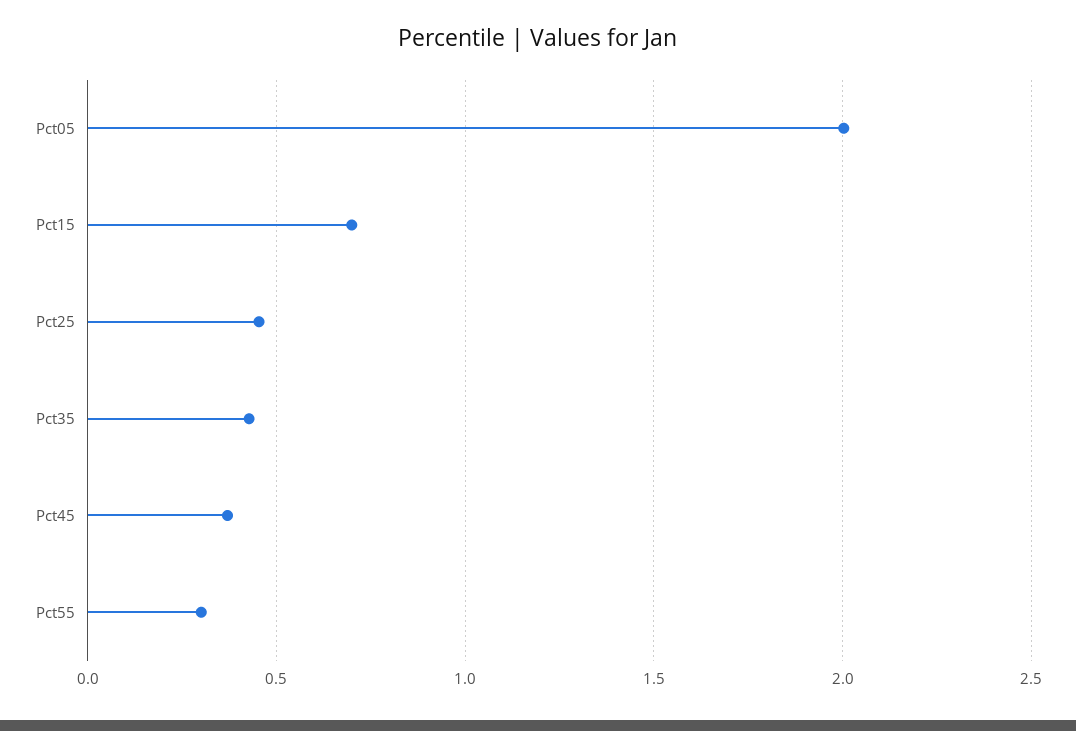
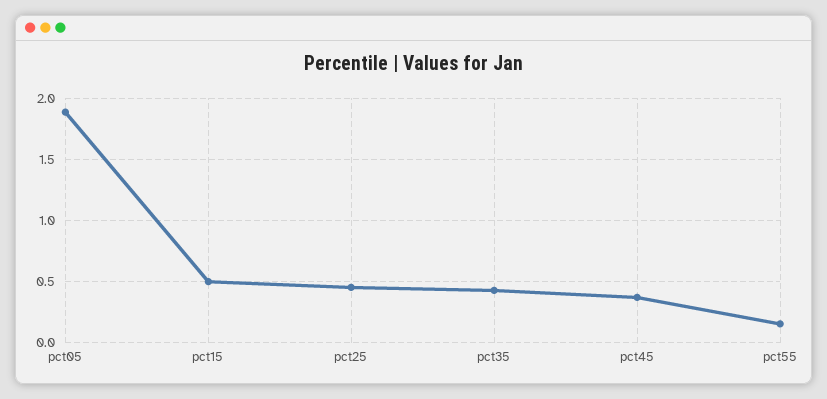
Pct05: 2 -> 1.9
Pct15: 0.7 -> 0.5
Pct55: 0.3 -> 0.15

